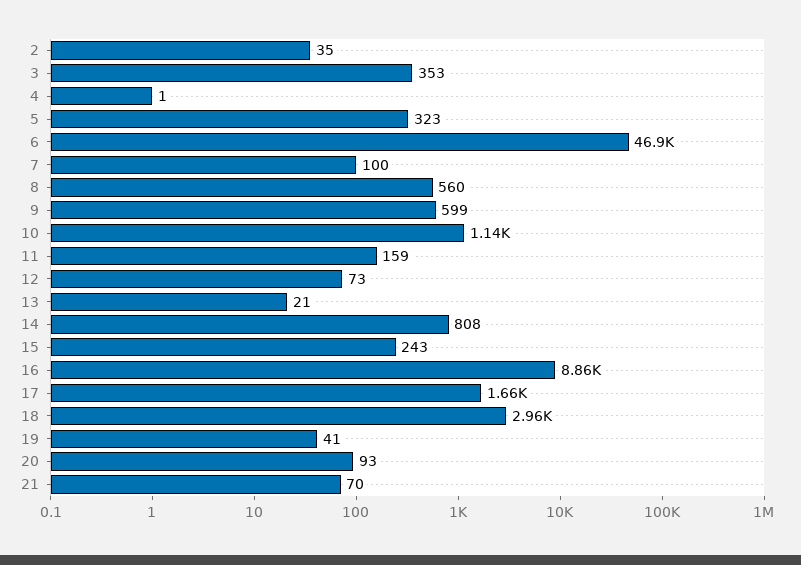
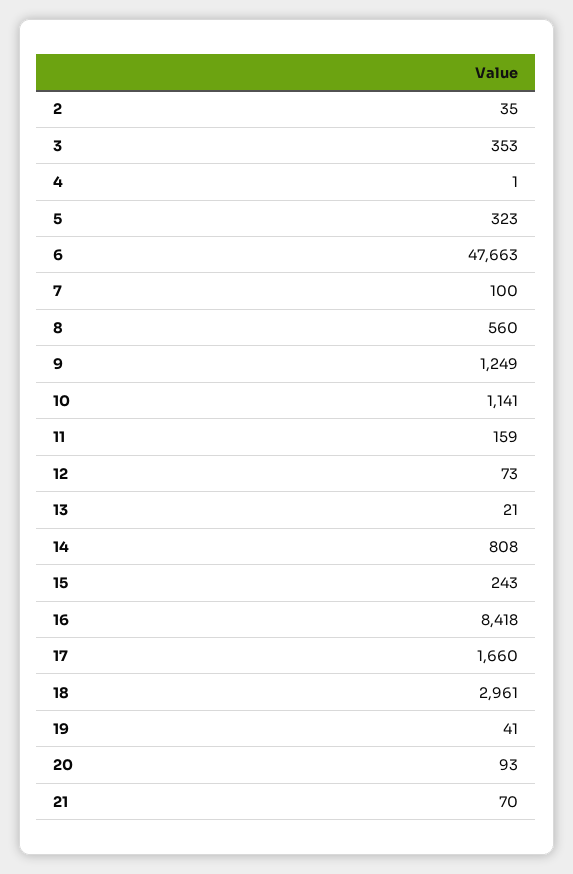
6: 46900 -> 47663
9: 599 -> 1249
16: 8860 -> 8418

